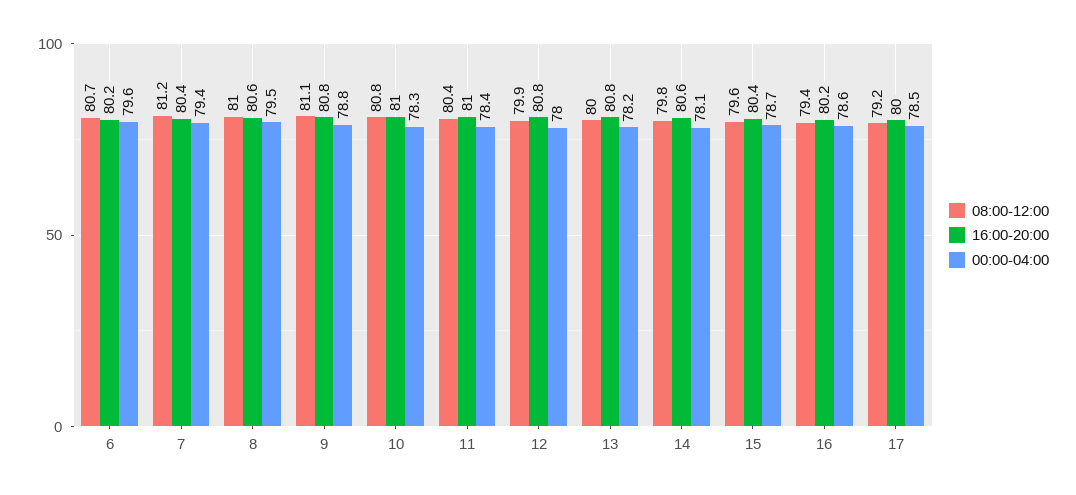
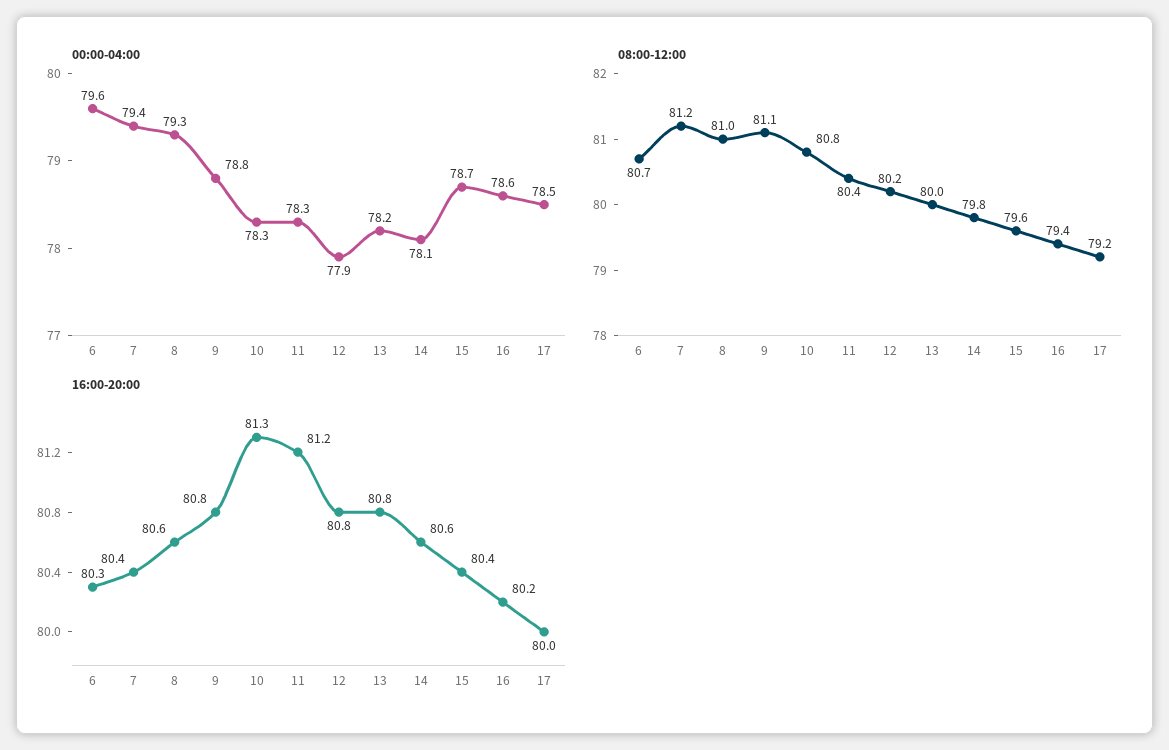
16:00-20:00, 6: 80.2 -> 80.3
00:00-04:00, 8: 79.5 -> 79.3
16:00-20:00, 10: 81 -> 81.3
16:00-20:00, 11: 81 -> 81.2
00:00-04:00, 11: 78.4 -> 78.3
08:00-12:00, 12: 79.9 -> 80.2
00:00-04:00, 12: 78 -> 77.9

